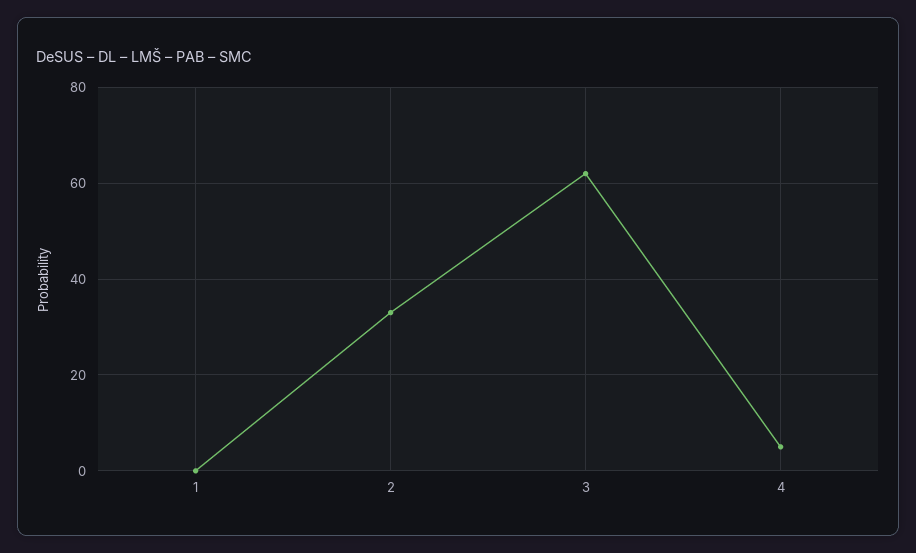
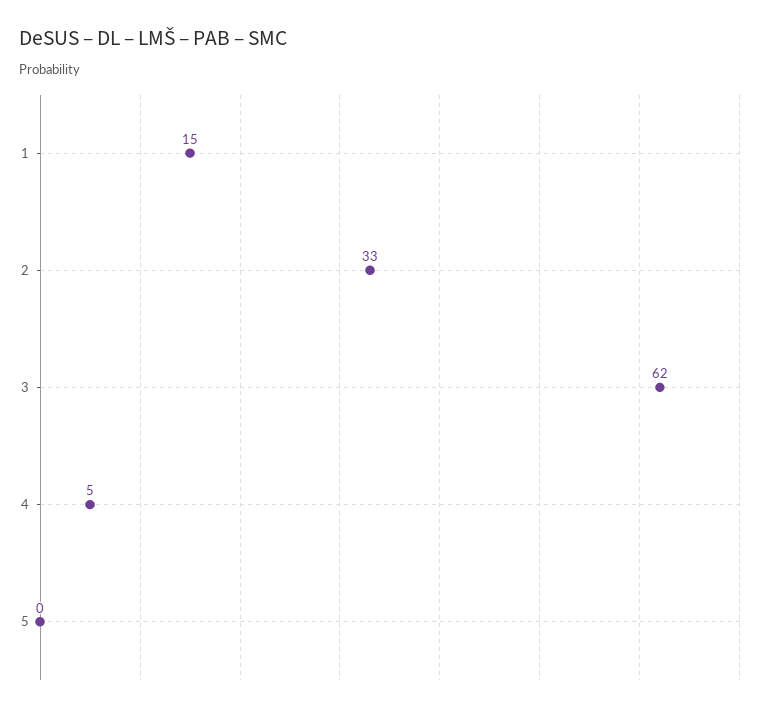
1: 0 -> 15
5: none -> 0

